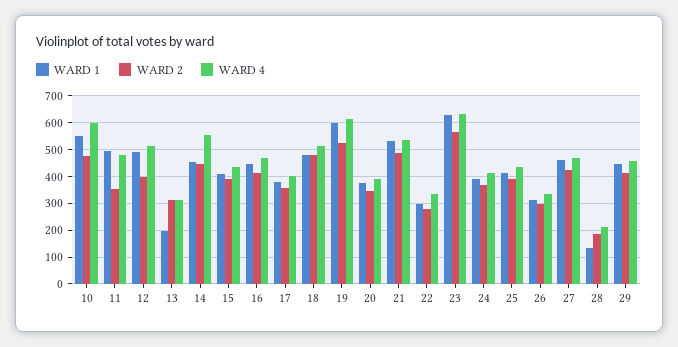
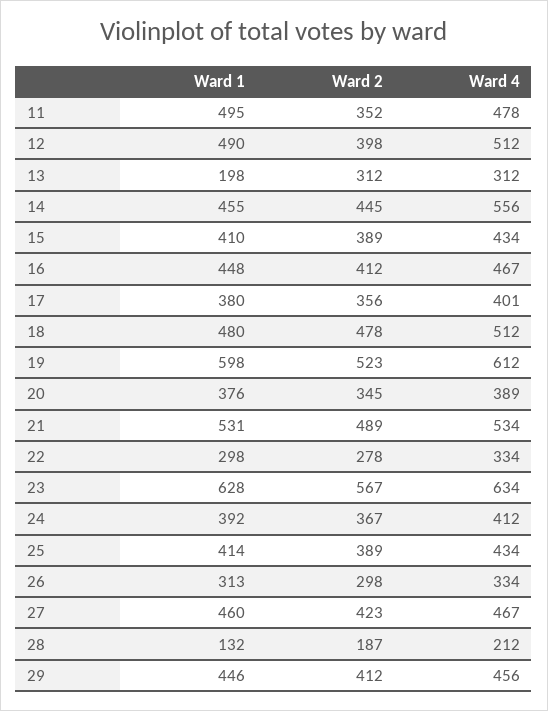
WARD 1, 10: 550 -> none
WARD 2, 10: 475 -> none
WARD 4, 10: 600 -> none

